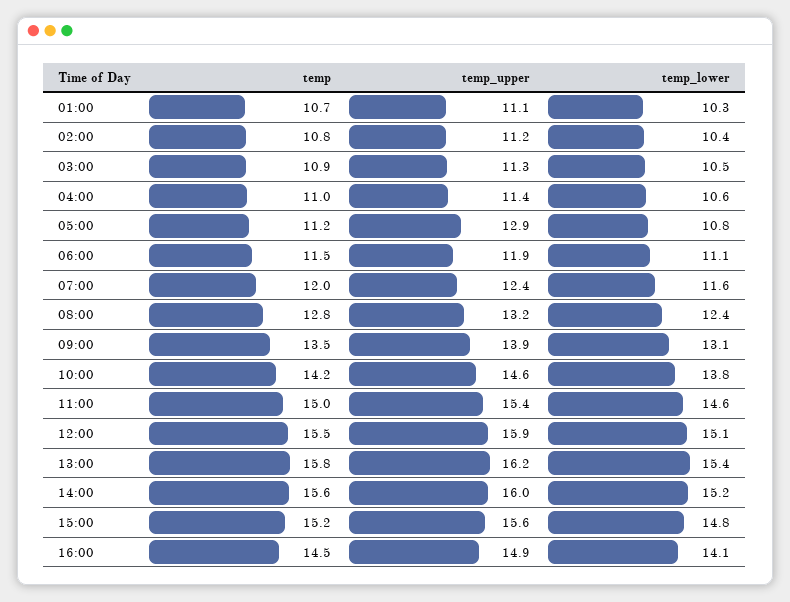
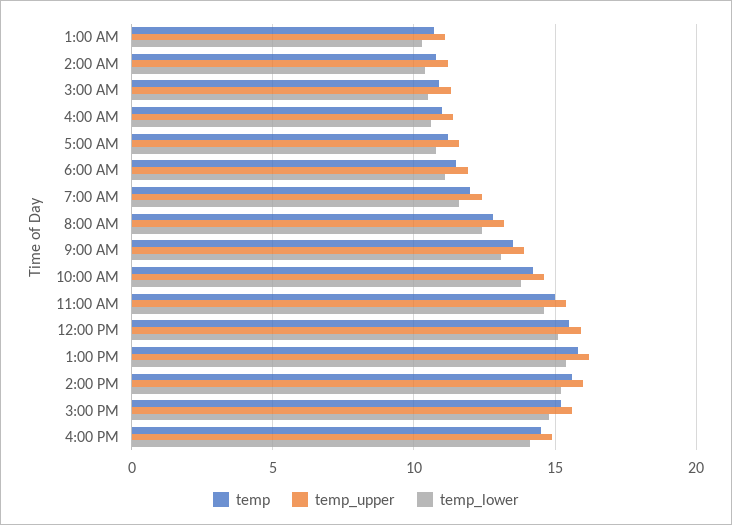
temp_upper, 05:00: 12.9 -> 11.5

